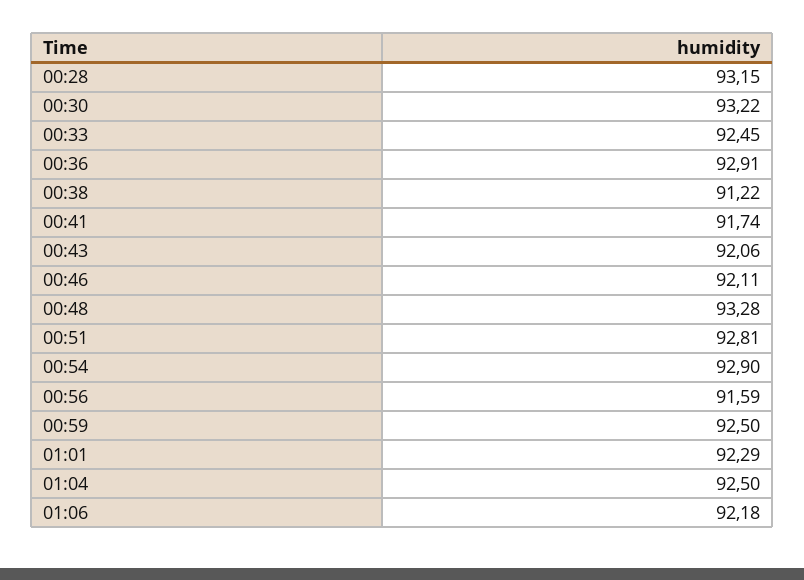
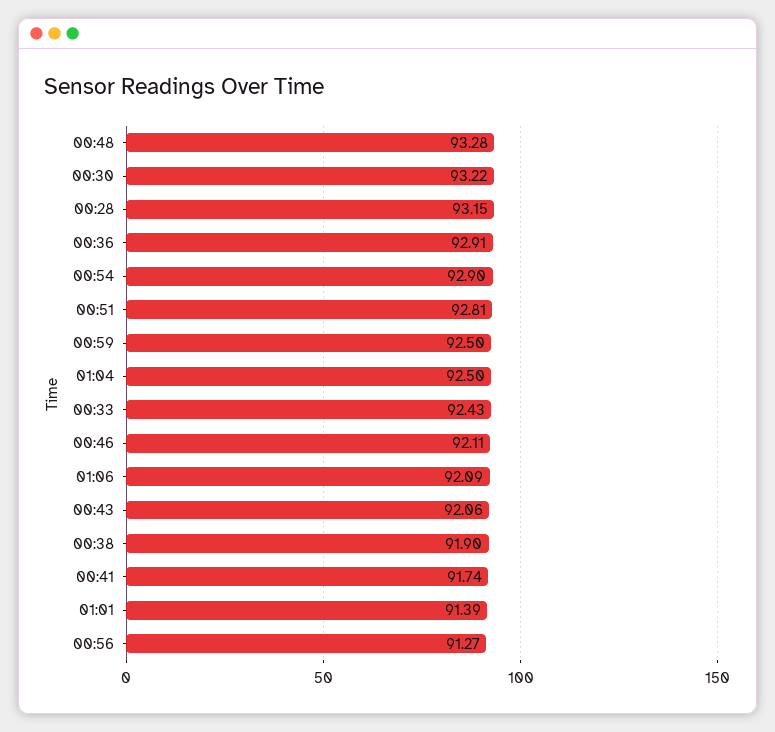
00:33: 92.45 -> 92.43
00:38: 91.22 -> 91.9
00:56: 91.59 -> 91.27
01:01: 92.29 -> 91.39
01:06: 92.18 -> 92.09

